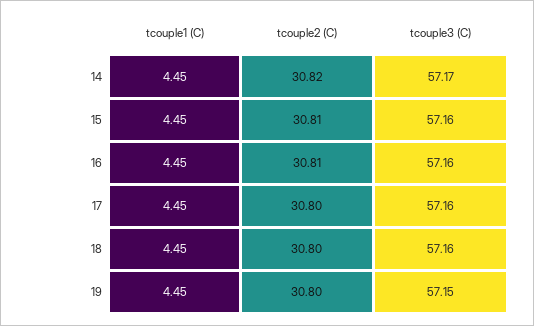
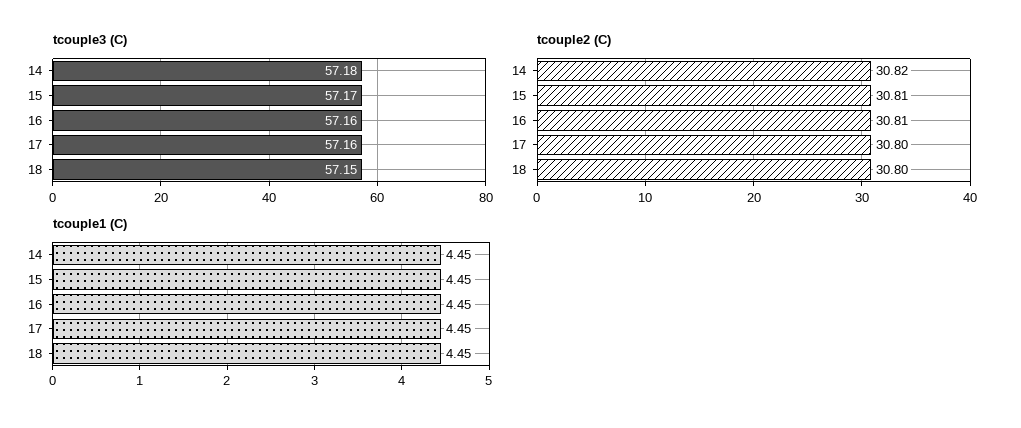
tcouple3 (C), 14: 57.17 -> 57.18
tcouple3 (C), 15: 57.16 -> 57.17
tcouple3 (C), 18: 57.16 -> 57.15
tcouple1 (C), 19: 4.45 -> none
tcouple2 (C), 19: 30.8 -> none
tcouple3 (C), 19: 57.15 -> none

